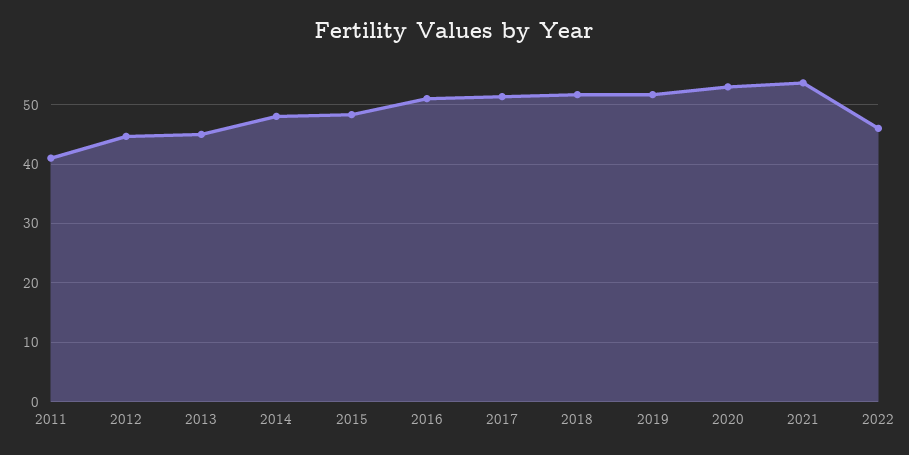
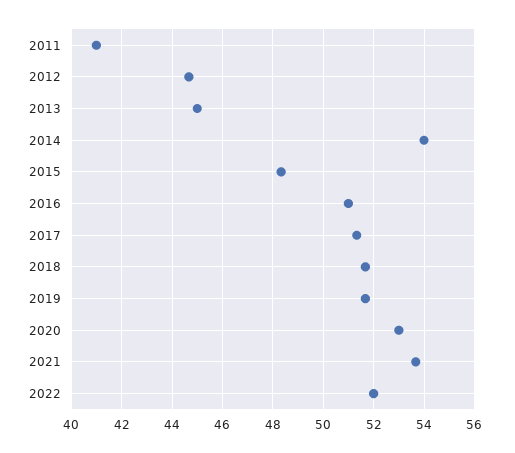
2014: 48 -> 54
2022: 46 -> 52

